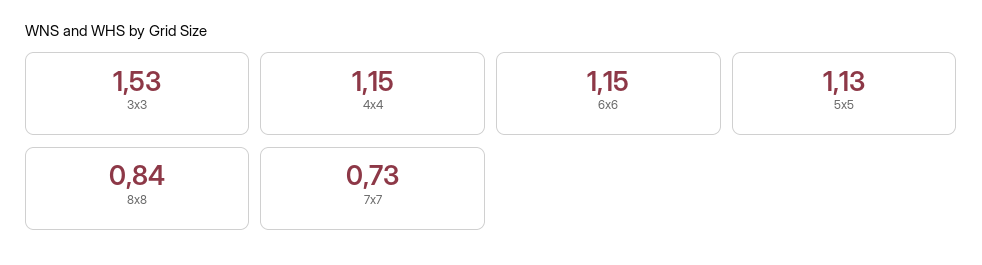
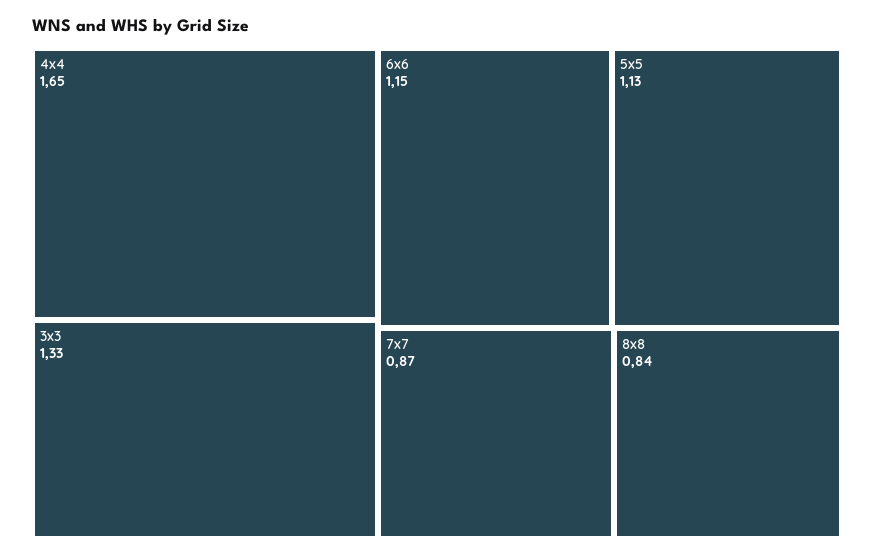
3x3: 1.53 -> 1.33
4x4: 1.15 -> 1.65
7x7: 0.73 -> 0.87

